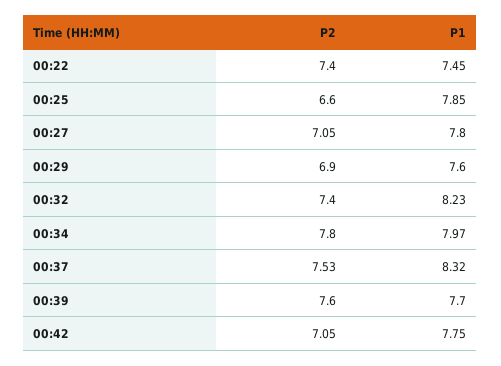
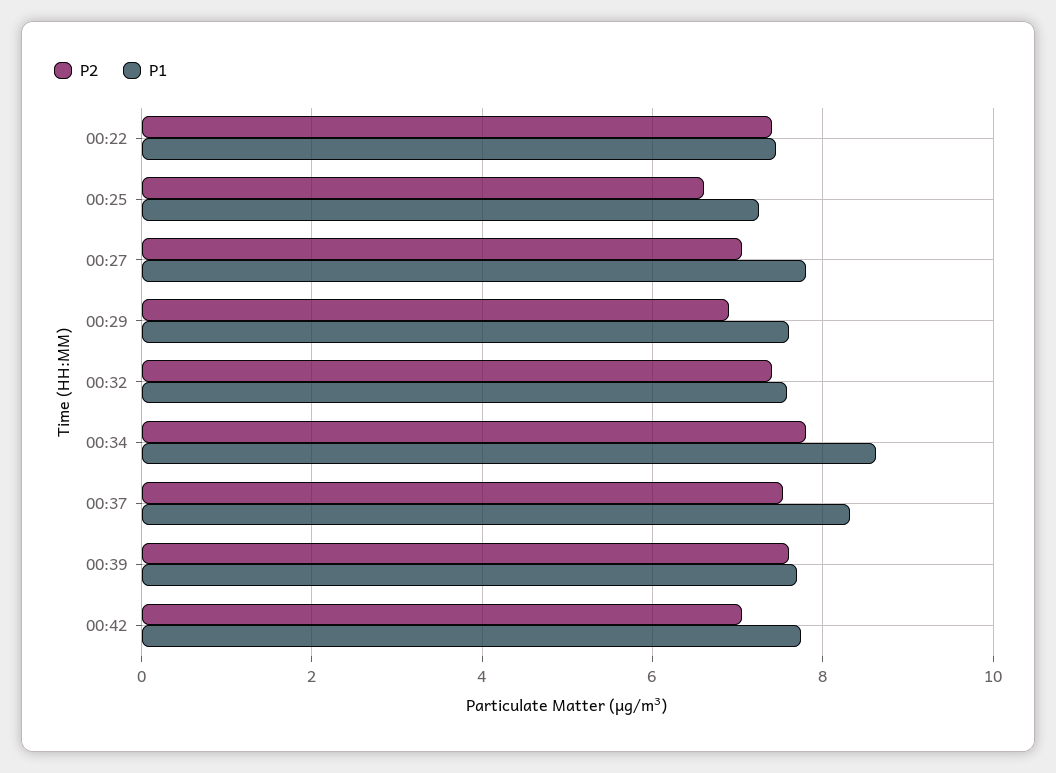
P1, 00:25: 7.85 -> 7.2
P1, 00:32: 8.23 -> 7.6
P1, 00:34: 7.97 -> 8.6

